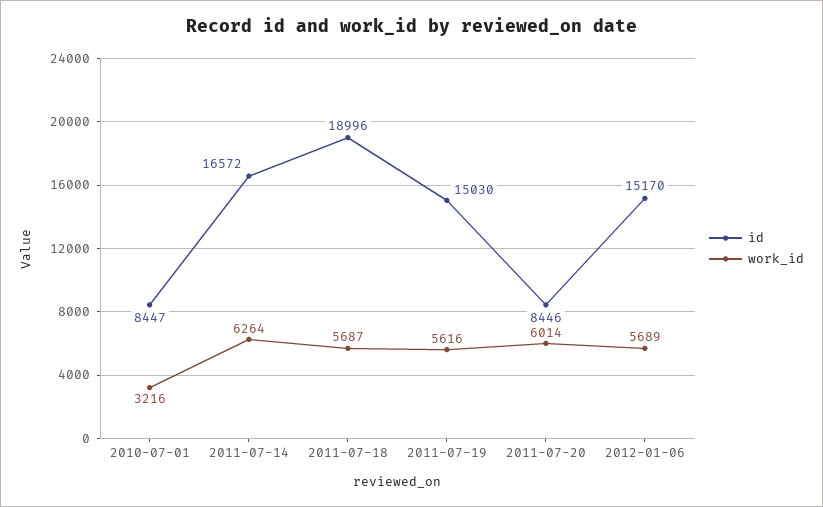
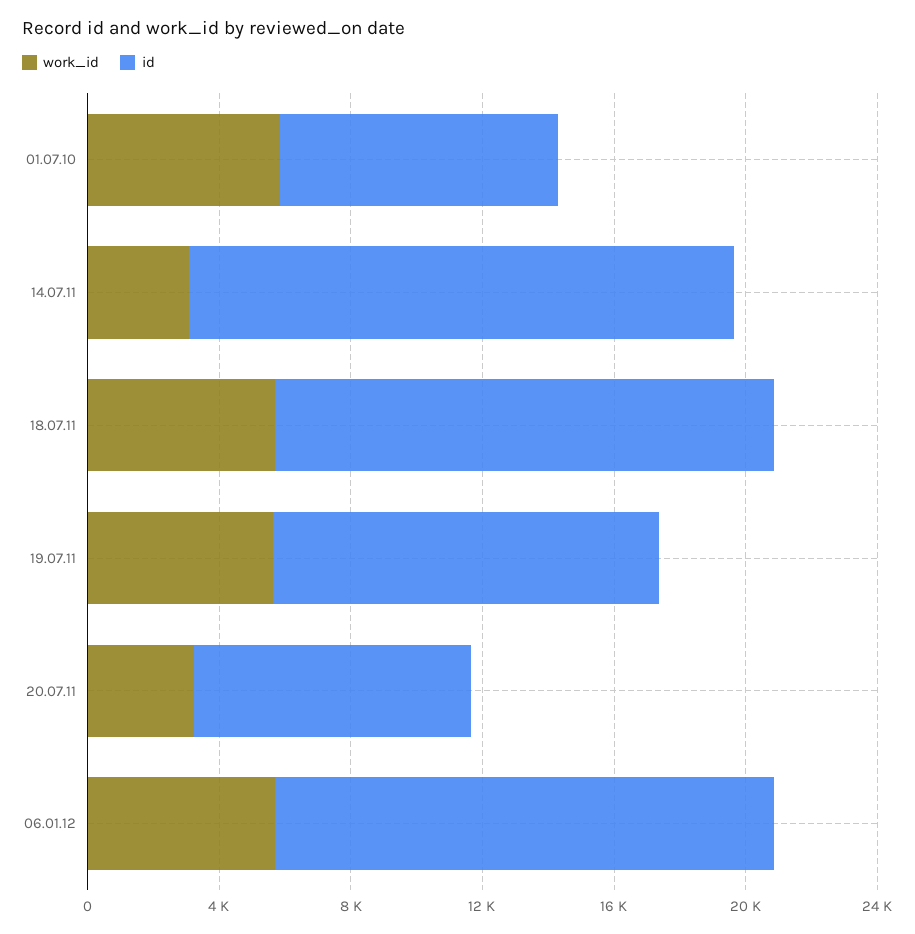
work_id, 2010-07-01: 3216 -> 6000
work_id, 2011-07-14: 6264 -> 3000
id, 2011-07-18: 18996 -> 15000
id, 2011-07-19: 15030 -> 12000
work_id, 2011-07-20: 6014 -> 3000

